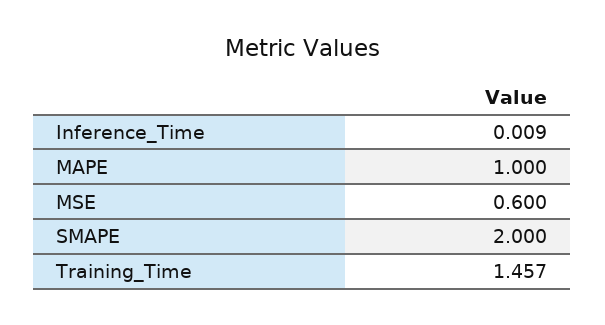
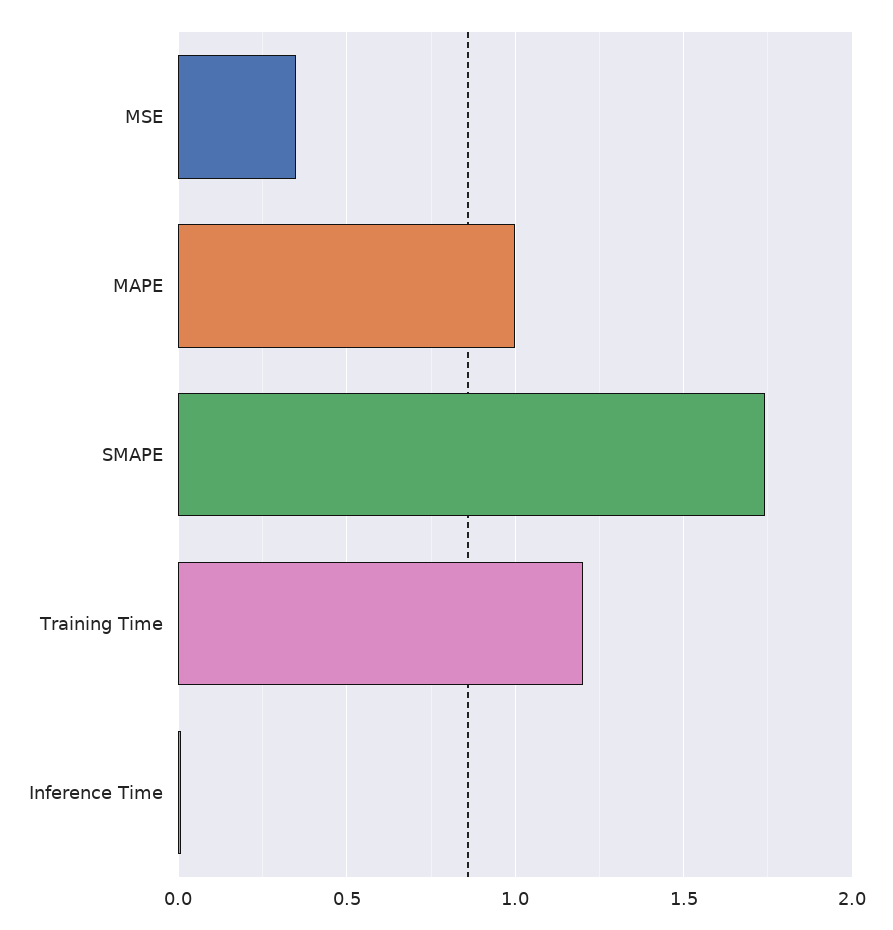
MSE: 0.6 -> 0.35
SMAPE: 2 -> 1.75
Training_Time: 1.457 -> 1.2

